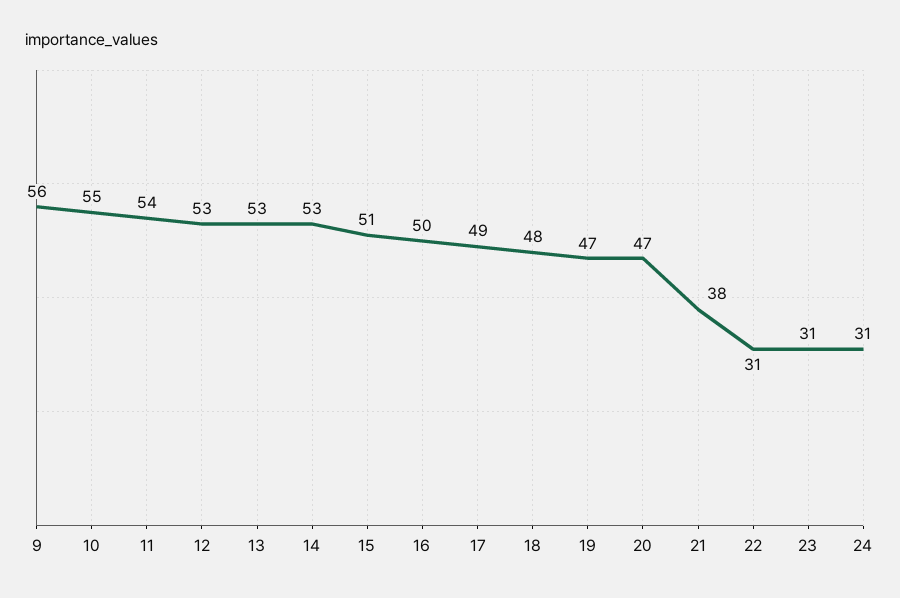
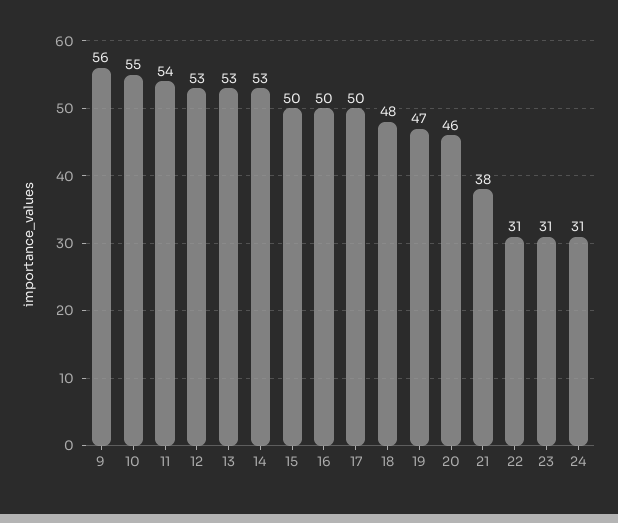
15: 51 -> 50
17: 49 -> 50
20: 47 -> 46

